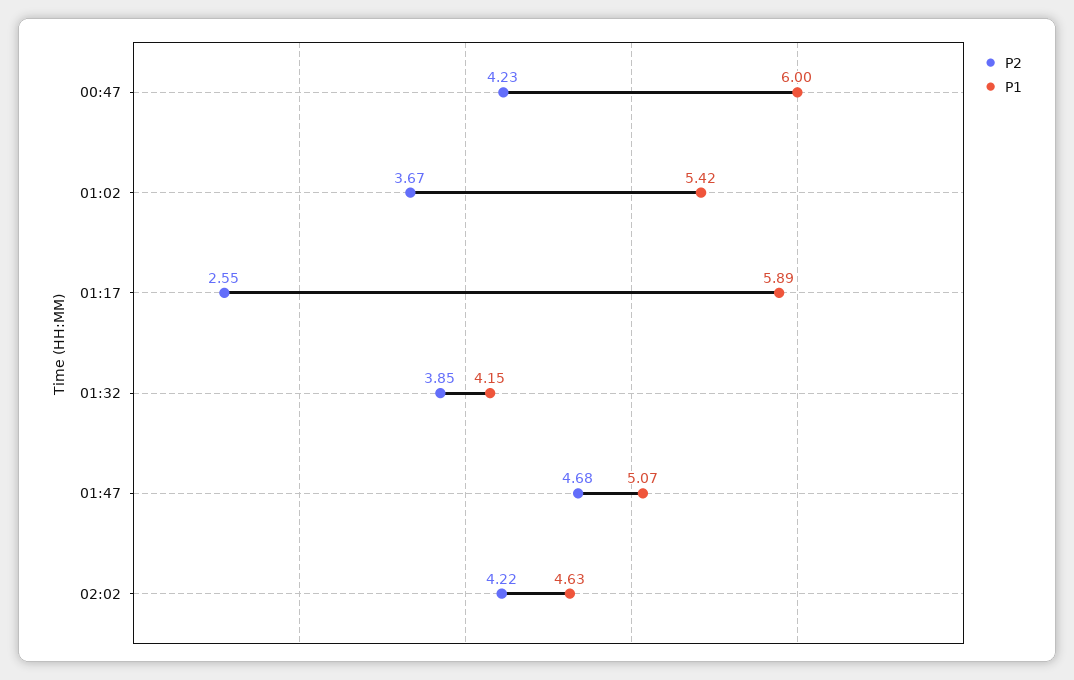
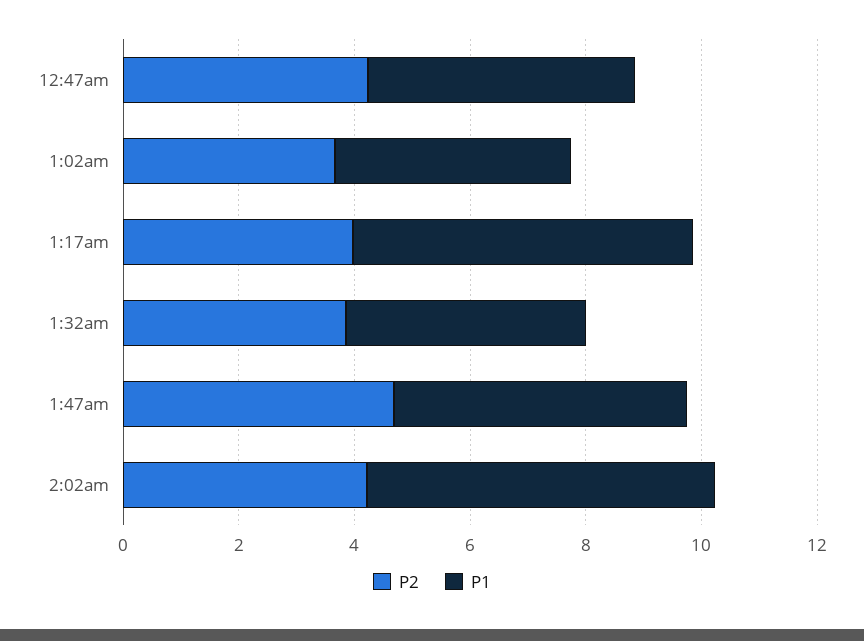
P1, 00:47: 6 -> 4.5
P1, 01:02: 5.42 -> 4
P2, 01:17: 2.55 -> 4
P1, 02:02: 4.63 -> 6

